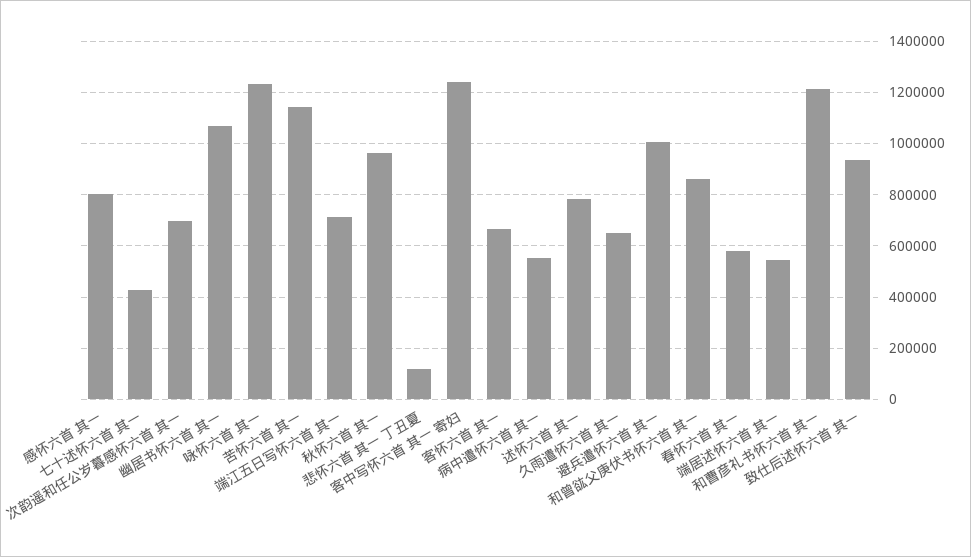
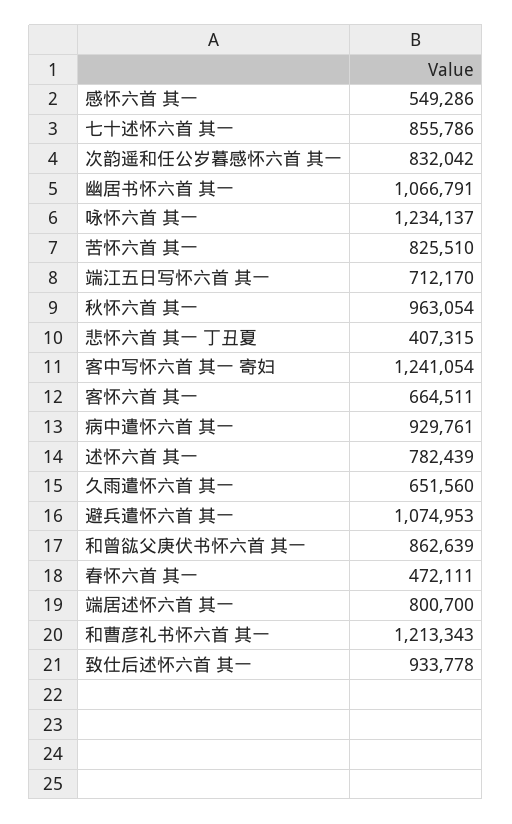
感怀六首 其一: 800000 -> 549286
七十述怀六首 其一: 425000 -> 855786
次韵遥和任公岁暮感怀六首 其一: 700000 -> 832042
苦怀六首 其一: 1150000 -> 825510
悲怀六首 其一 丁丑夏: 125000 -> 407315
病中遣怀六首 其一: 550000 -> 929761
避兵遣怀六首 其一: 1000000 -> 1074953
春怀六首 其一: 575000 -> 472111
端居述怀六首 其一: 550000 -> 800700

